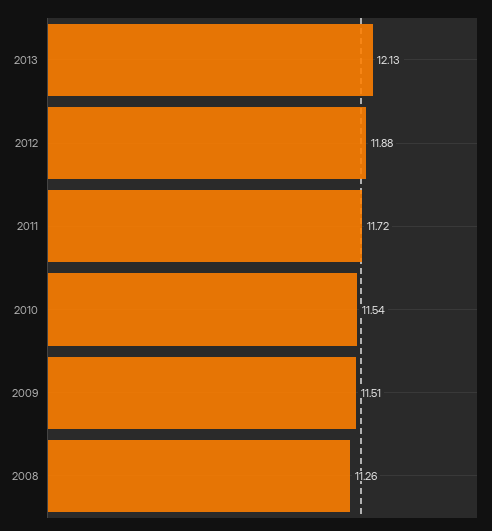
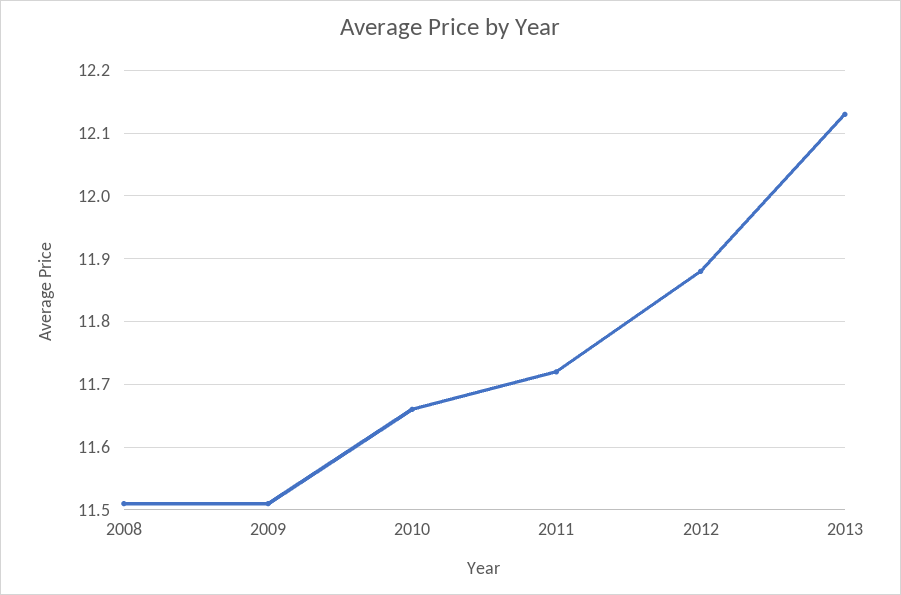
2010: 11.54 -> 11.66
2008: 11.26 -> 11.51

